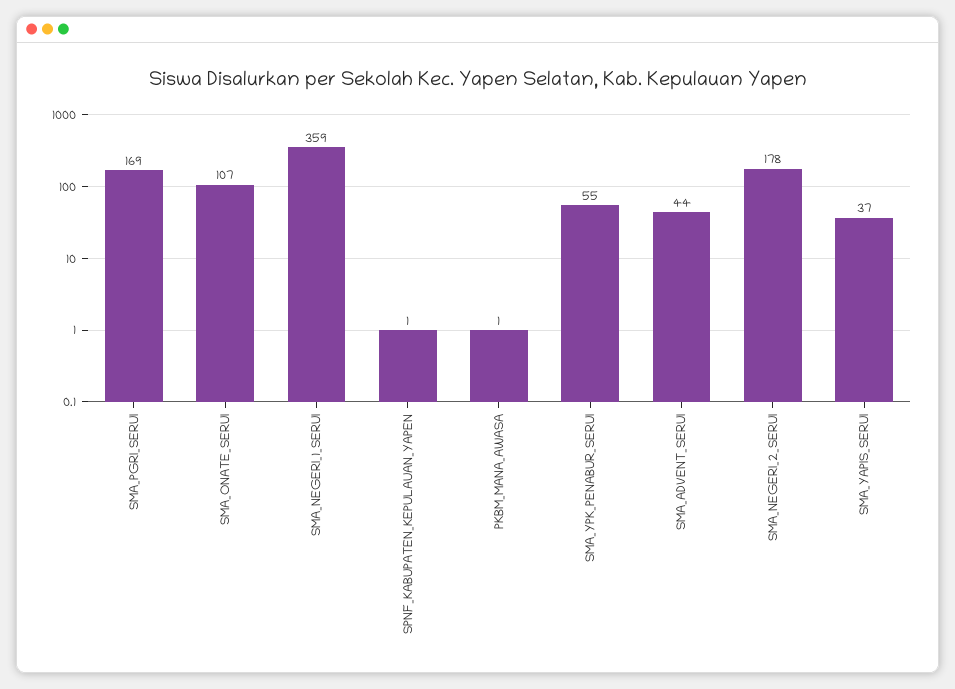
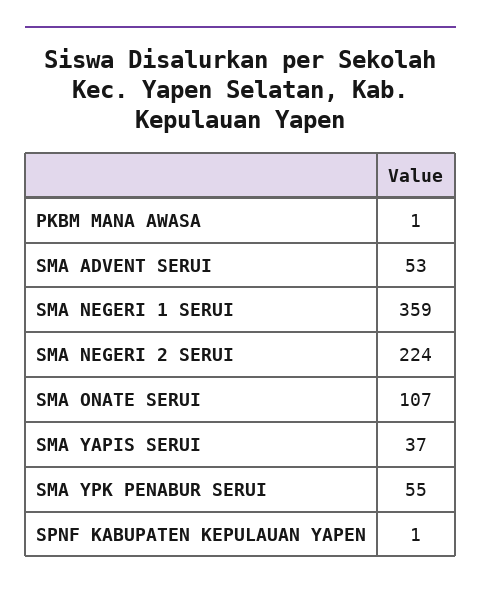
SMA_PGRI_SERUI: 169 -> none
SMA_ADVENT_SERUI: 44 -> 53
SMA_NEGERI_2_SERUI: 178 -> 224

